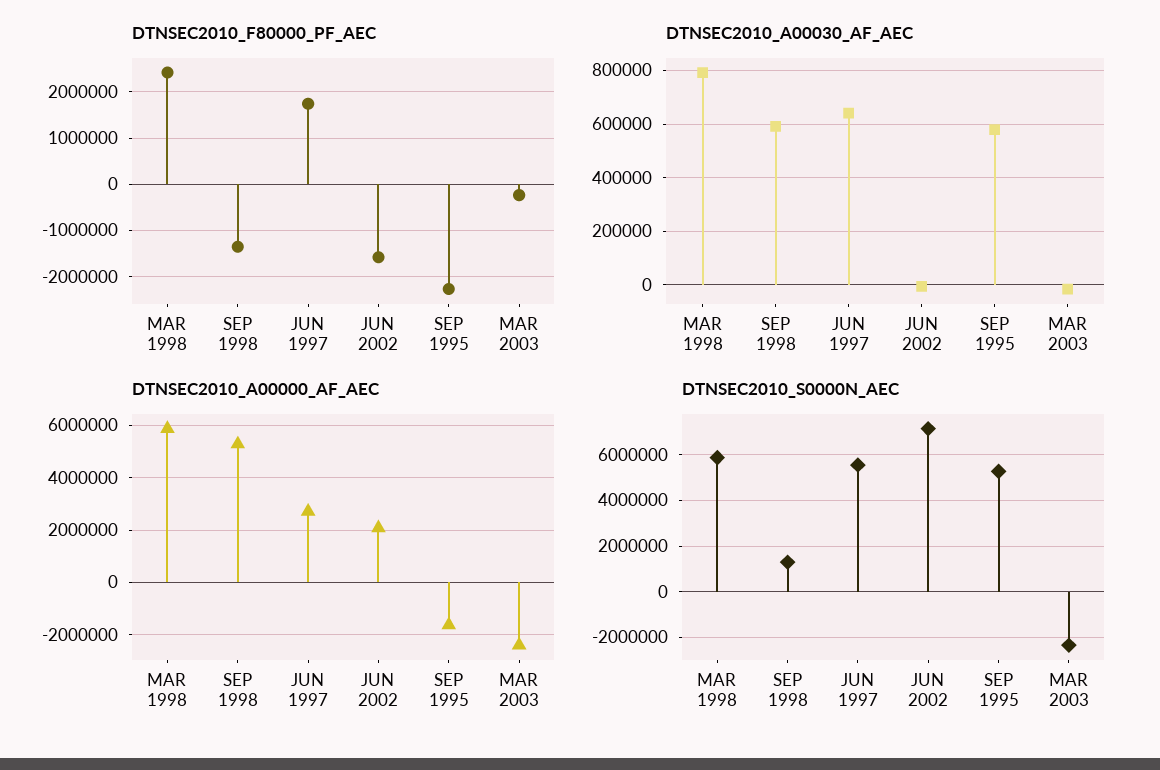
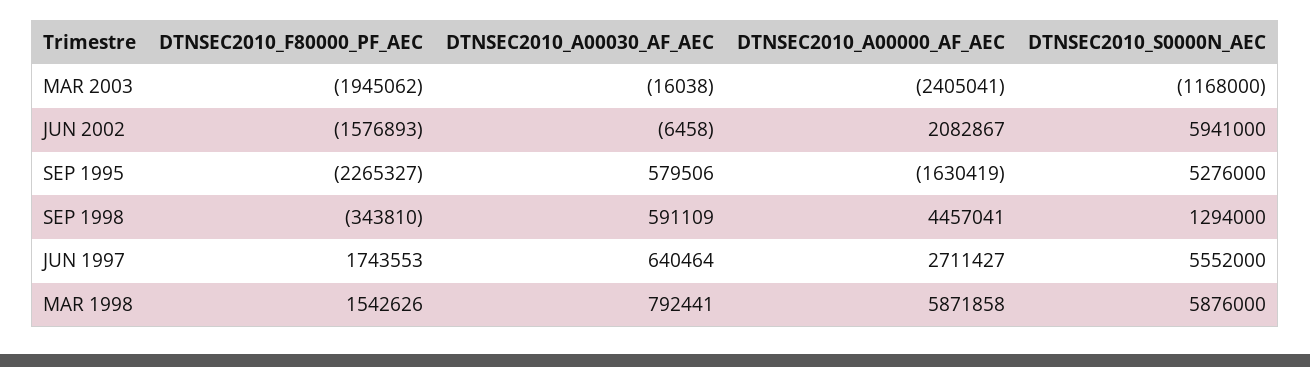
DTNSEC2010_F80000_PF_AEC, MAR 1998: 2400000 -> 1542626
DTNSEC2010_F80000_PF_AEC, SEP 1998: -1400000 -> -343810
DTNSEC2010_F80000_PF_AEC, MAR 2003: -200000 -> -1945062
DTNSEC2010_A00000_AF_AEC, SEP 1998: 5250000 -> 4457041
DTNSEC2010_S0000N_AEC, JUN 2002: 7000000 -> 5941000
DTNSEC2010_S0000N_AEC, MAR 2003: -2500000 -> -1168000

